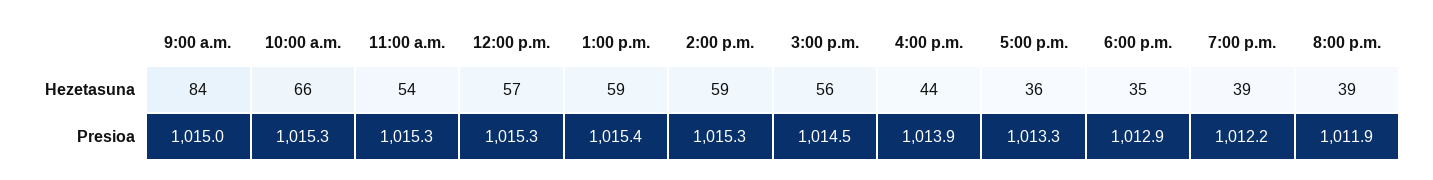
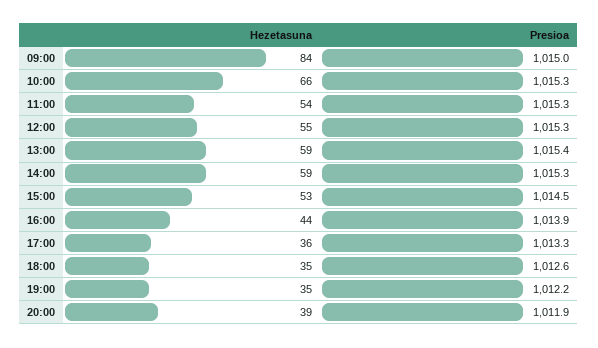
12:00 p.m., Hezetasuna: 57 -> 55
3:00 p.m., Hezetasuna: 56 -> 53
7:00 p.m., Hezetasuna: 39 -> 35
6:00 p.m., Presioa: 1012.9 -> 1012.6

